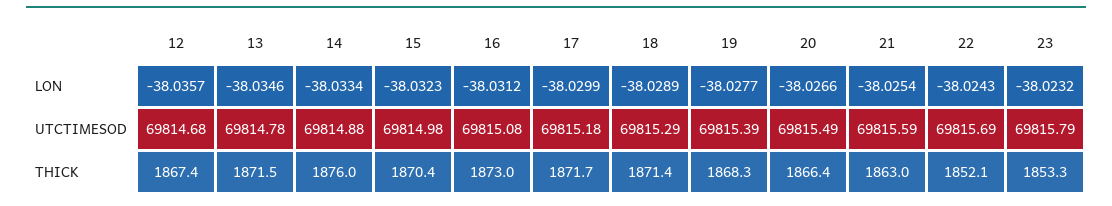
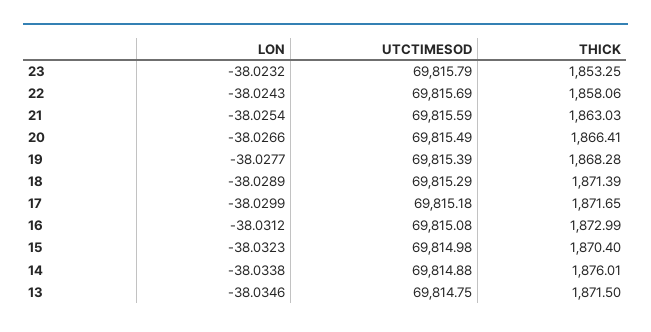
12, LON: -38.0357 -> none
14, LON: -38.0334 -> -38.0338
12, UTCTIMESOD: 69814.68 -> none
13, UTCTIMESOD: 69814.78 -> 69814.75
12, THICK: 1867.4 -> none
22, THICK: 1852.1 -> 1858.06

